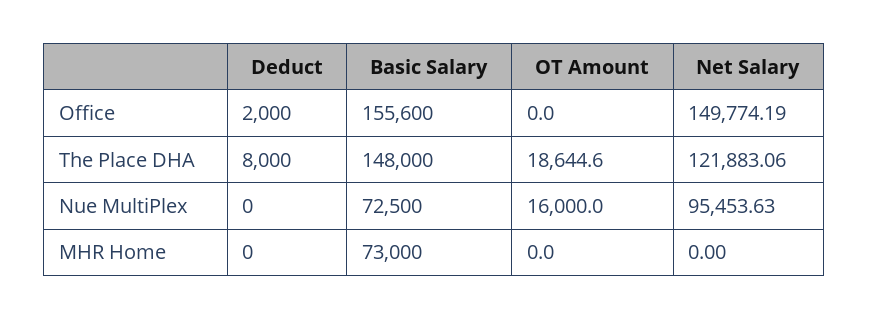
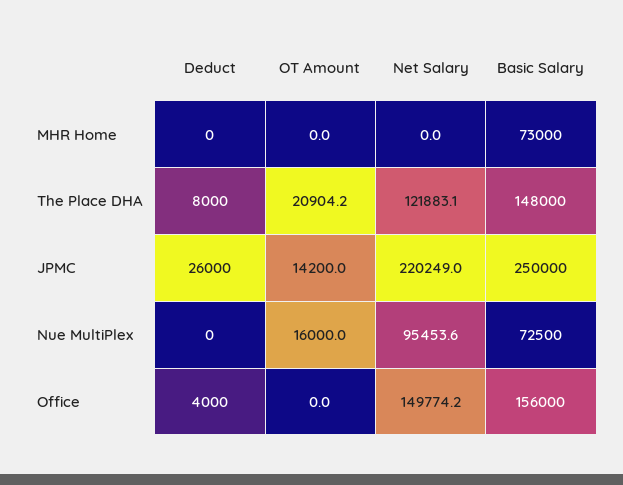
Deduct, Office: 2000 -> 4000
Basic Salary, Office: 155600 -> 156000
OT Amount, The Place DHA: 18644.6 -> 20904.2
Deduct, JPMC: none -> 26000
OT Amount, JPMC: none -> 14200
Net Salary, JPMC: none -> 220249
Basic Salary, JPMC: none -> 250000

